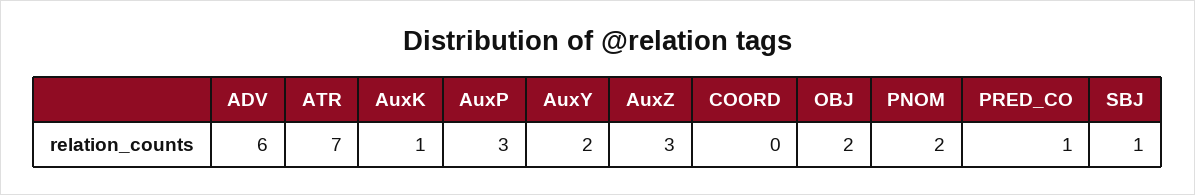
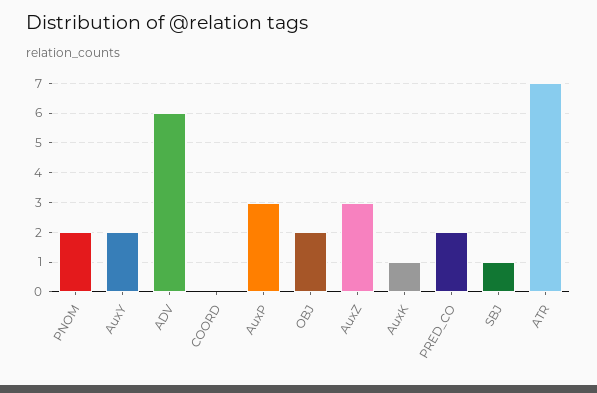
PRED_CO: 1 -> 2

